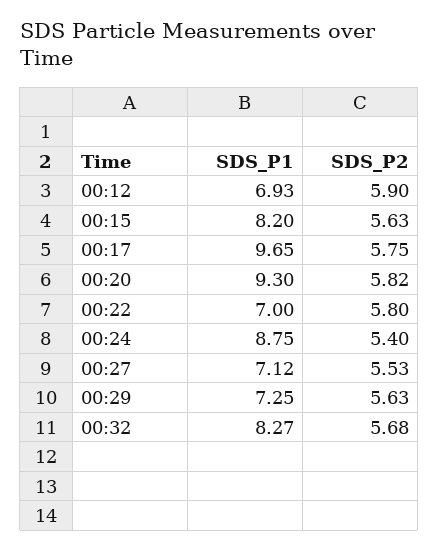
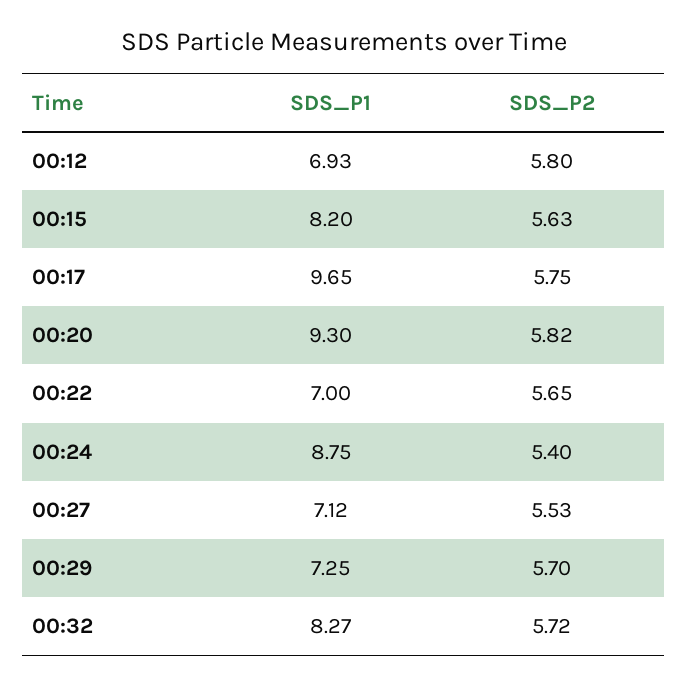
SDS_P2, 00:12: 5.9 -> 5.8
SDS_P2, 00:22: 5.8 -> 5.65
SDS_P2, 00:29: 5.63 -> 5.7
SDS_P2, 00:32: 5.68 -> 5.72

